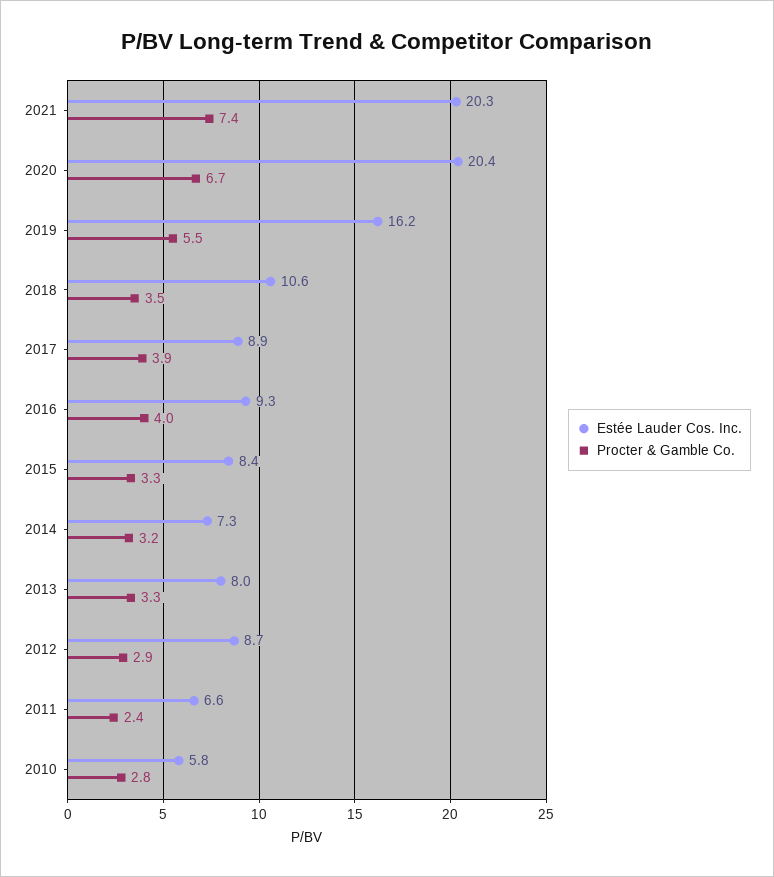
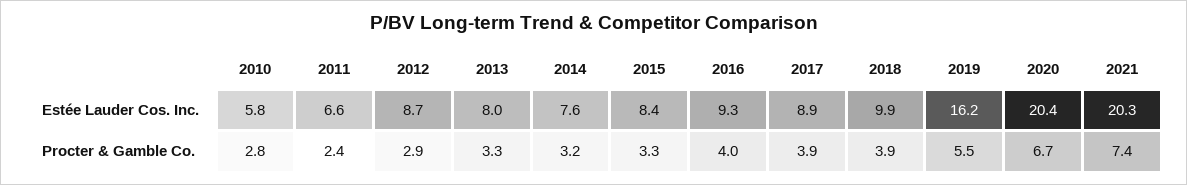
Estée Lauder Cos. Inc., 2018: 10.6 -> 9.9
Procter & Gamble Co., 2018: 3.5 -> 3.9
Estée Lauder Cos. Inc., 2014: 7.3 -> 7.6

